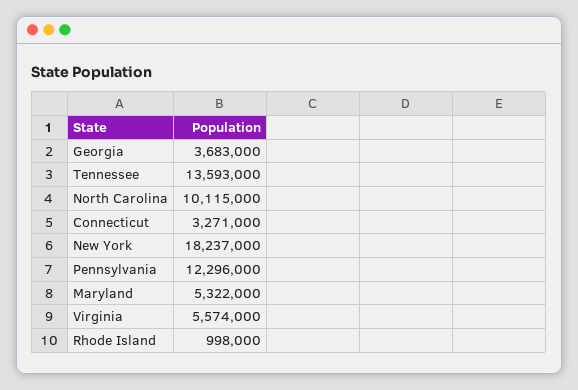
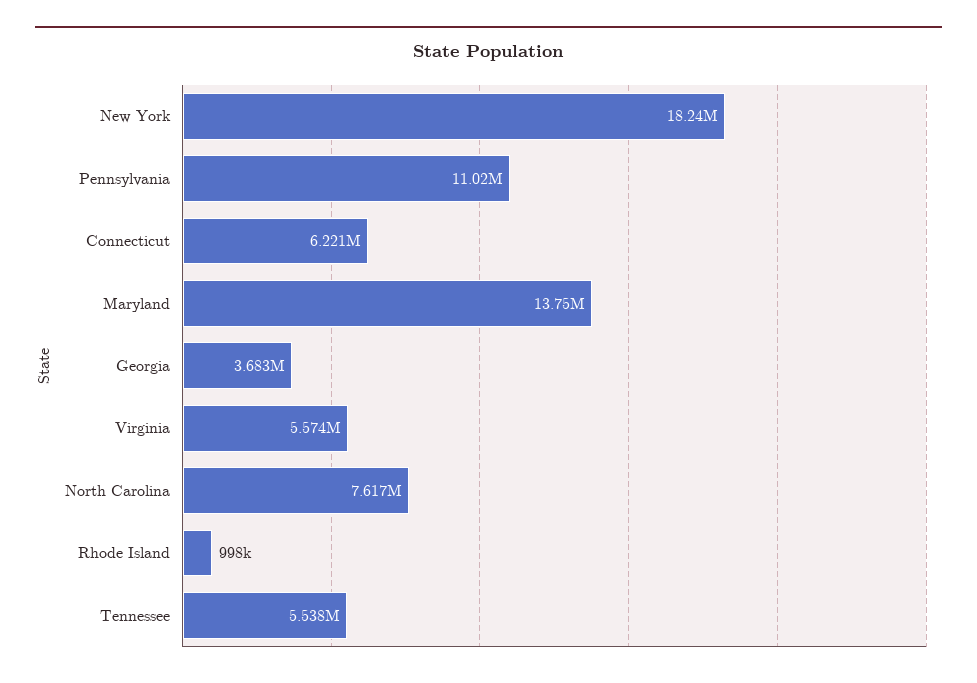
Tennessee: 13593000 -> 5538000
North Carolina: 10115000 -> 7617000
Connecticut: 3271000 -> 6221000
Pennsylvania: 12296000 -> 11020000
Maryland: 5322000 -> 13750000

